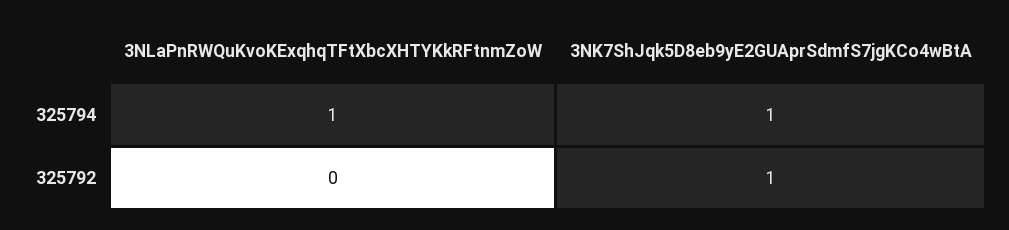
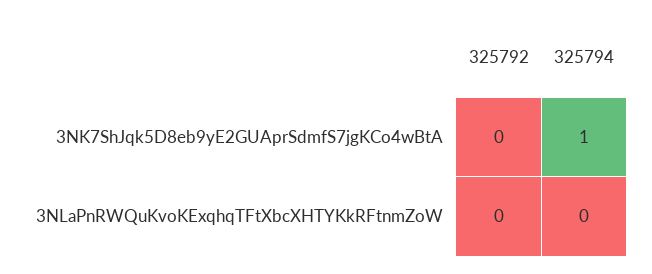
3NLaPnRWQuKvoKExqhqTFtXbcXHTYKkRFtnmZoW, 325794: 1 -> 0
3NK7ShJqk5D8eb9yE2GUAprSdmfS7jgKCo4wBtA, 325792: 1 -> 0

